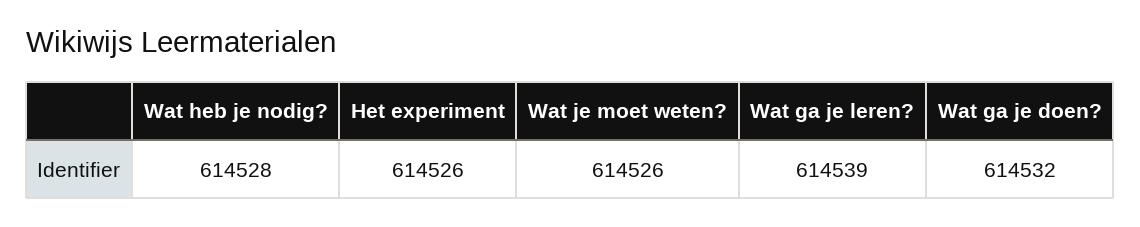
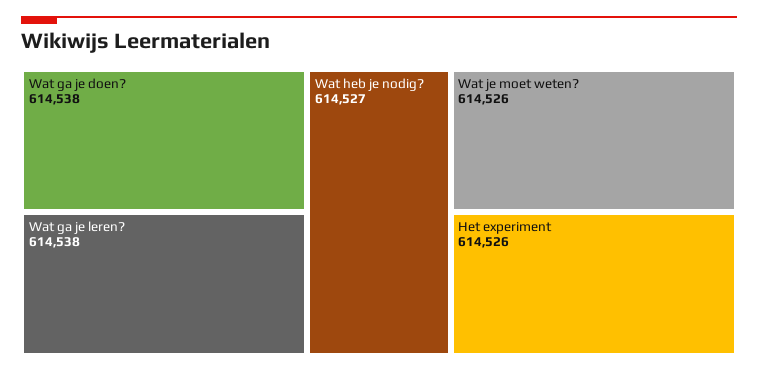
Wat heb je nodig?: 614528 -> 614527
Wat ga je leren?: 614539 -> 614538
Wat ga je doen?: 614532 -> 614538

